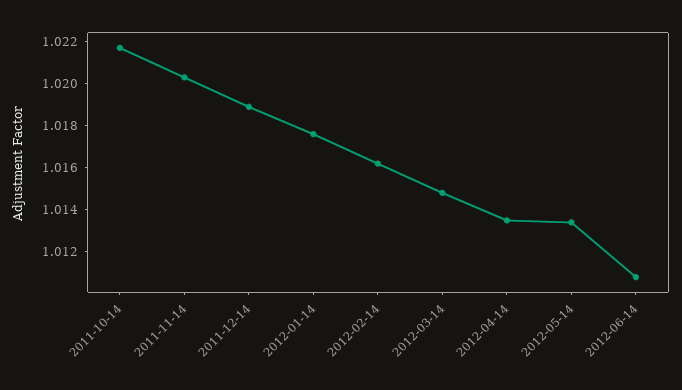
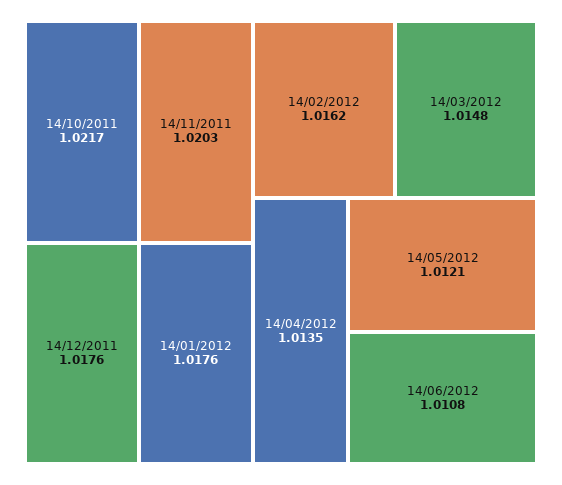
2011-12-14: 1.019 -> 1.0176
2012-05-14: 1.0135 -> 1.0121

